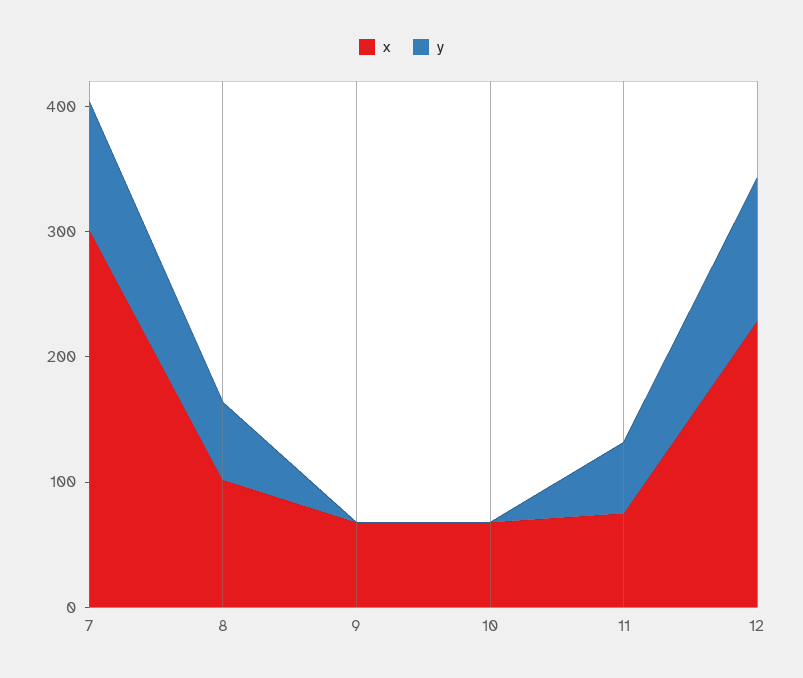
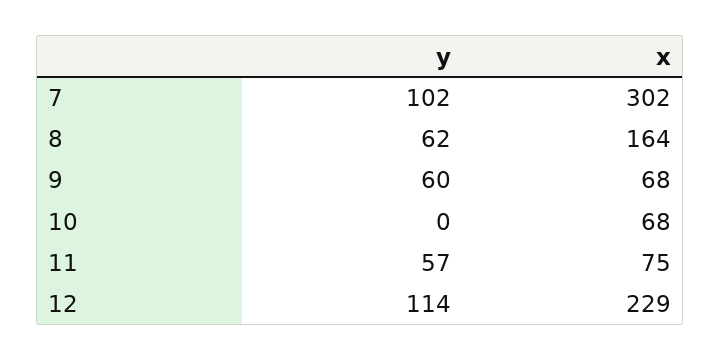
x, 8: 100 -> 164
y, 9: 0 -> 60

